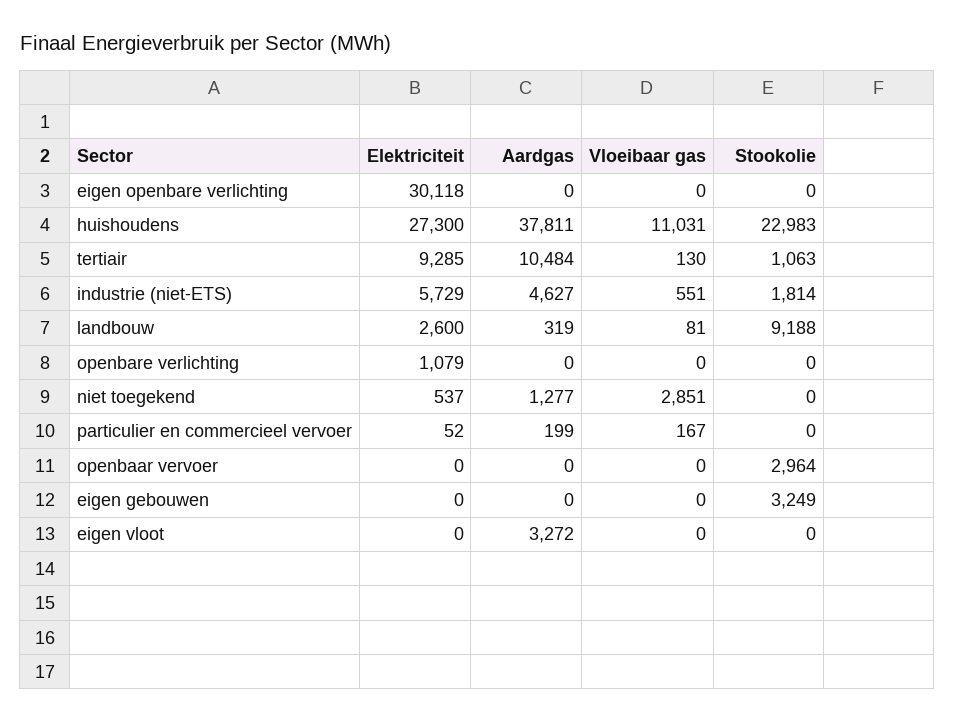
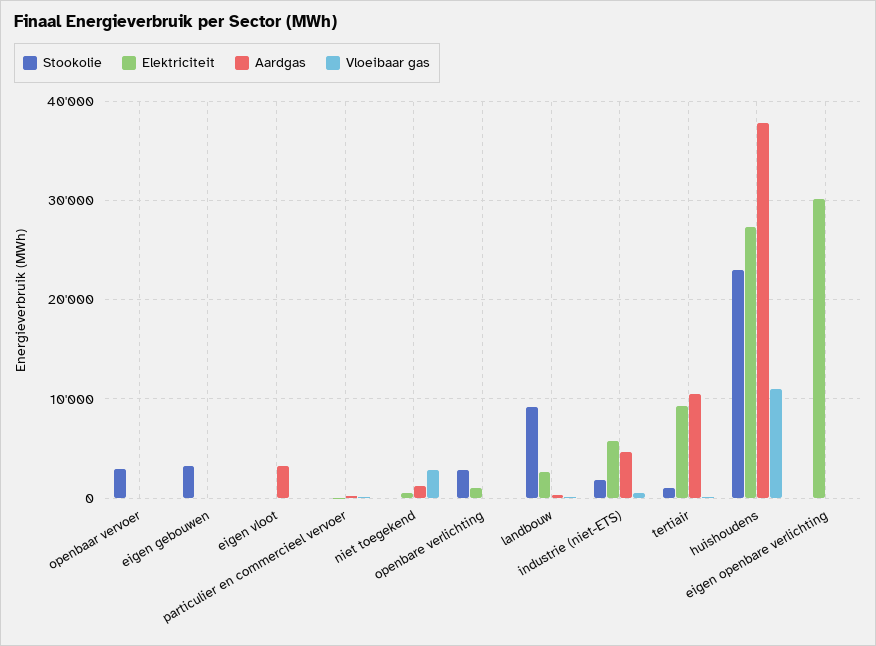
Stookolie, openbare verlichting: 0 -> 3000

